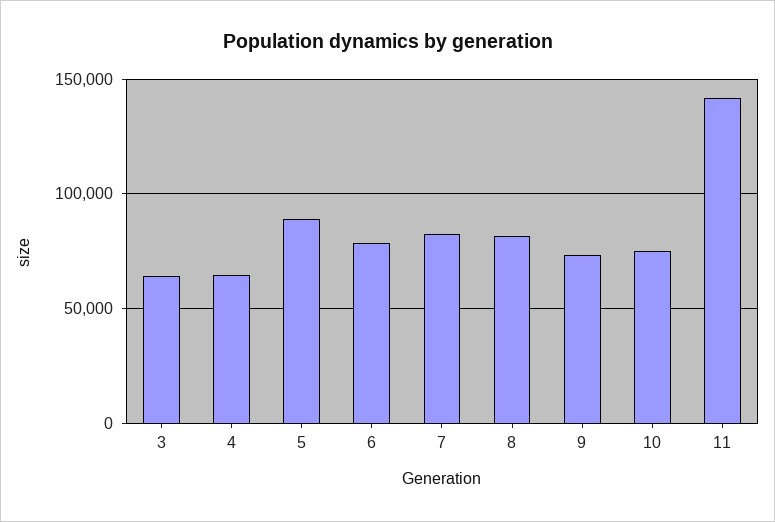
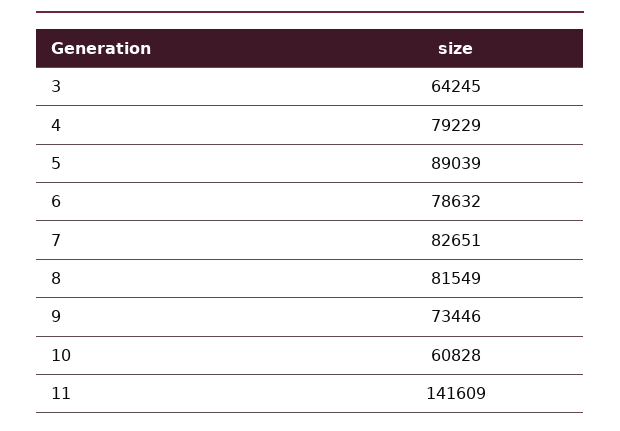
4: 65000 -> 79229
10: 75000 -> 60828

